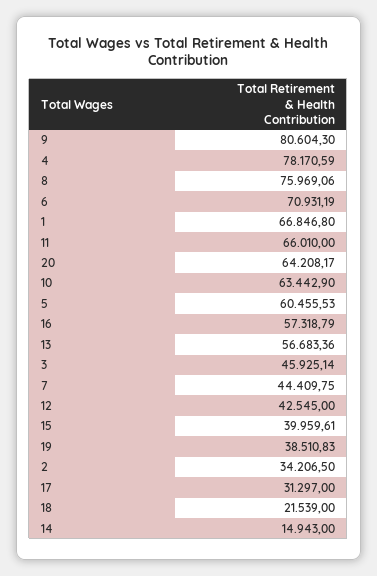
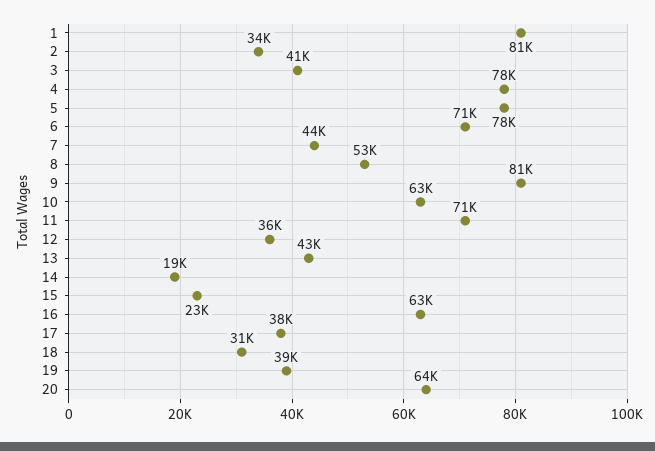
8: 75969.06 -> 53000
1: 66846.8 -> 81000
11: 66010 -> 71000
5: 60455.53 -> 78000
16: 57318.79 -> 63000
13: 56683.36 -> 43000
3: 45925.14 -> 41000
12: 42545 -> 36000
15: 39959.61 -> 23000
17: 31297 -> 38000
18: 21539 -> 31000
14: 14943 -> 19000

